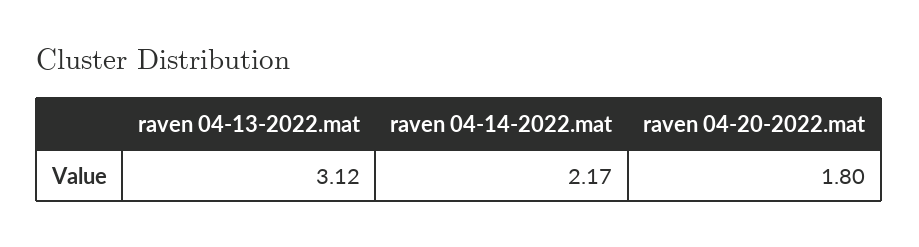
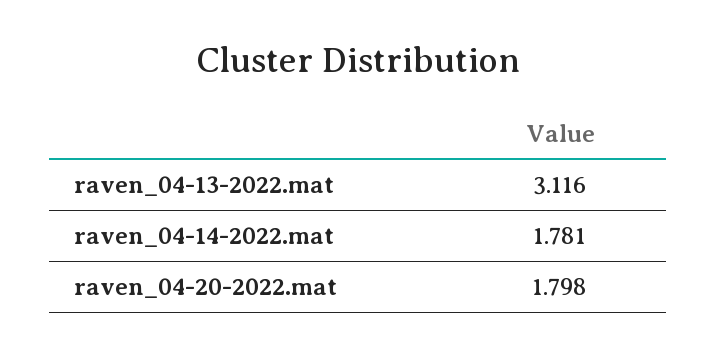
raven 04-14-2022.mat: 2.17 -> 1.781

